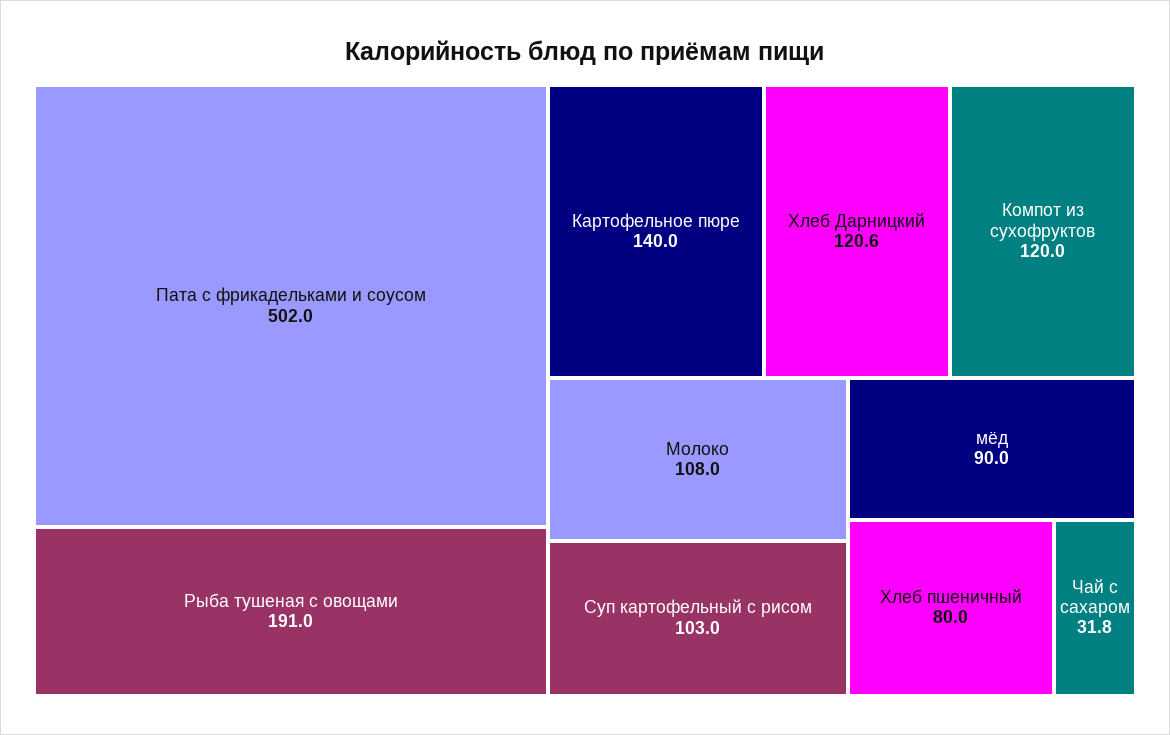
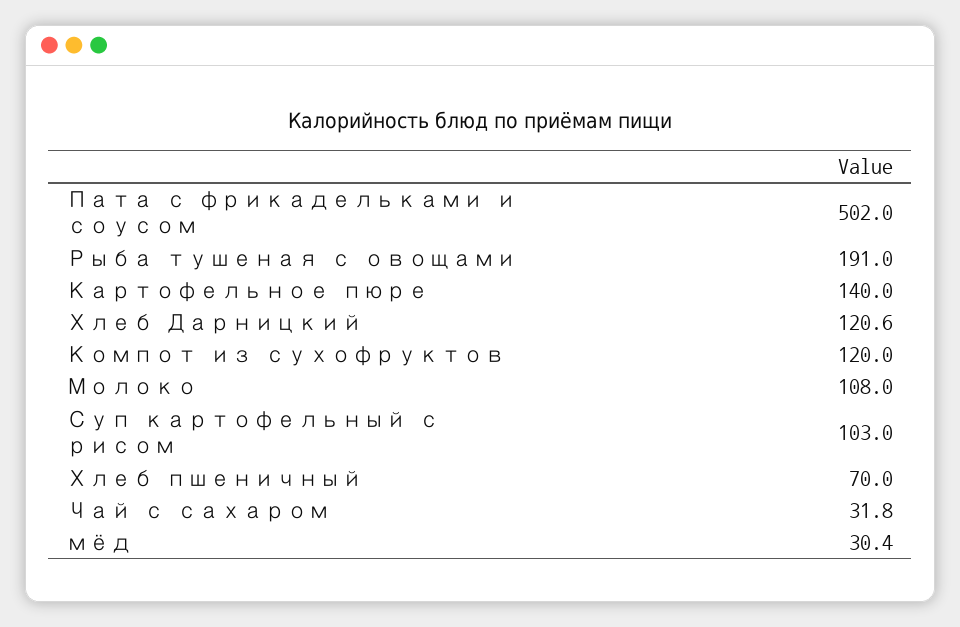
мёд: 90 -> 30.4
Хлеб пшеничный: 80 -> 70

